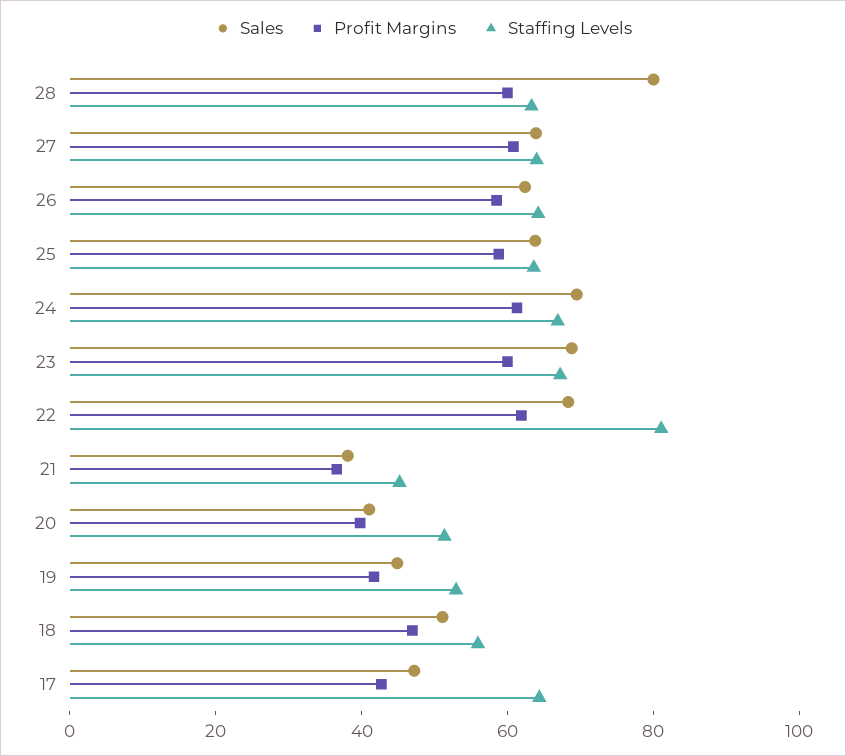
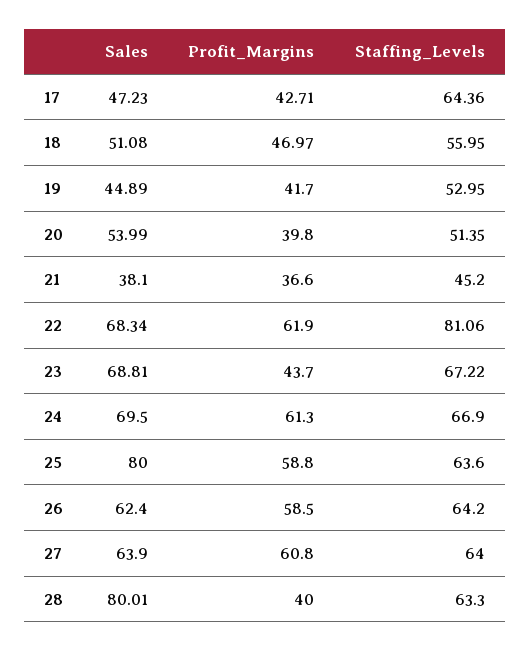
Profit Margins, 28: 60 -> 40
Sales, 25: 65 -> 80
Profit Margins, 23: 60 -> 43.7
Sales, 20: 40 -> 53.99

